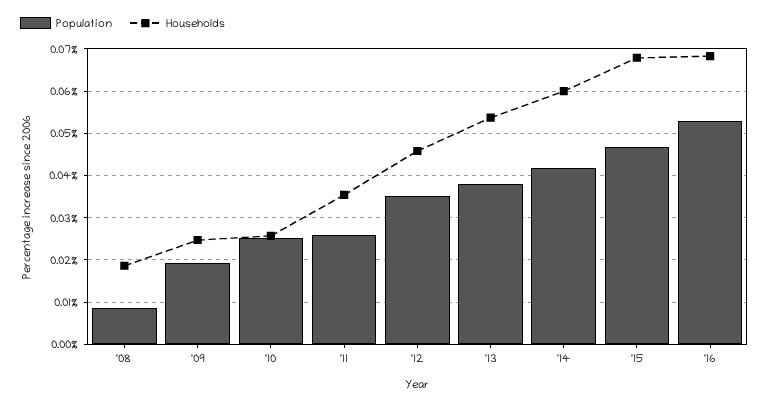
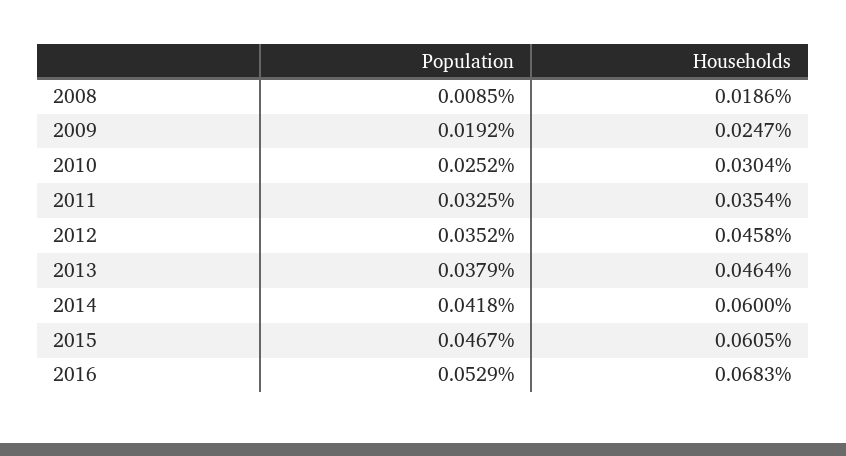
Households, '10: 0.026 -> 0.0304
Population, '11: 0.026 -> 0.0325
Households, '13: 0.054 -> 0.0464
Households, '15: 0.068 -> 0.0605

